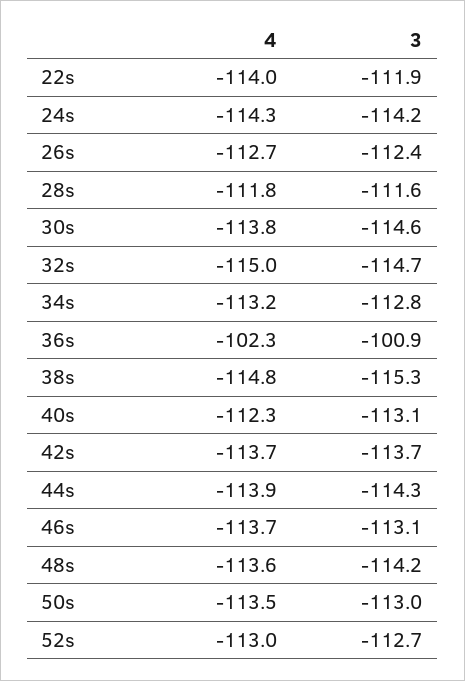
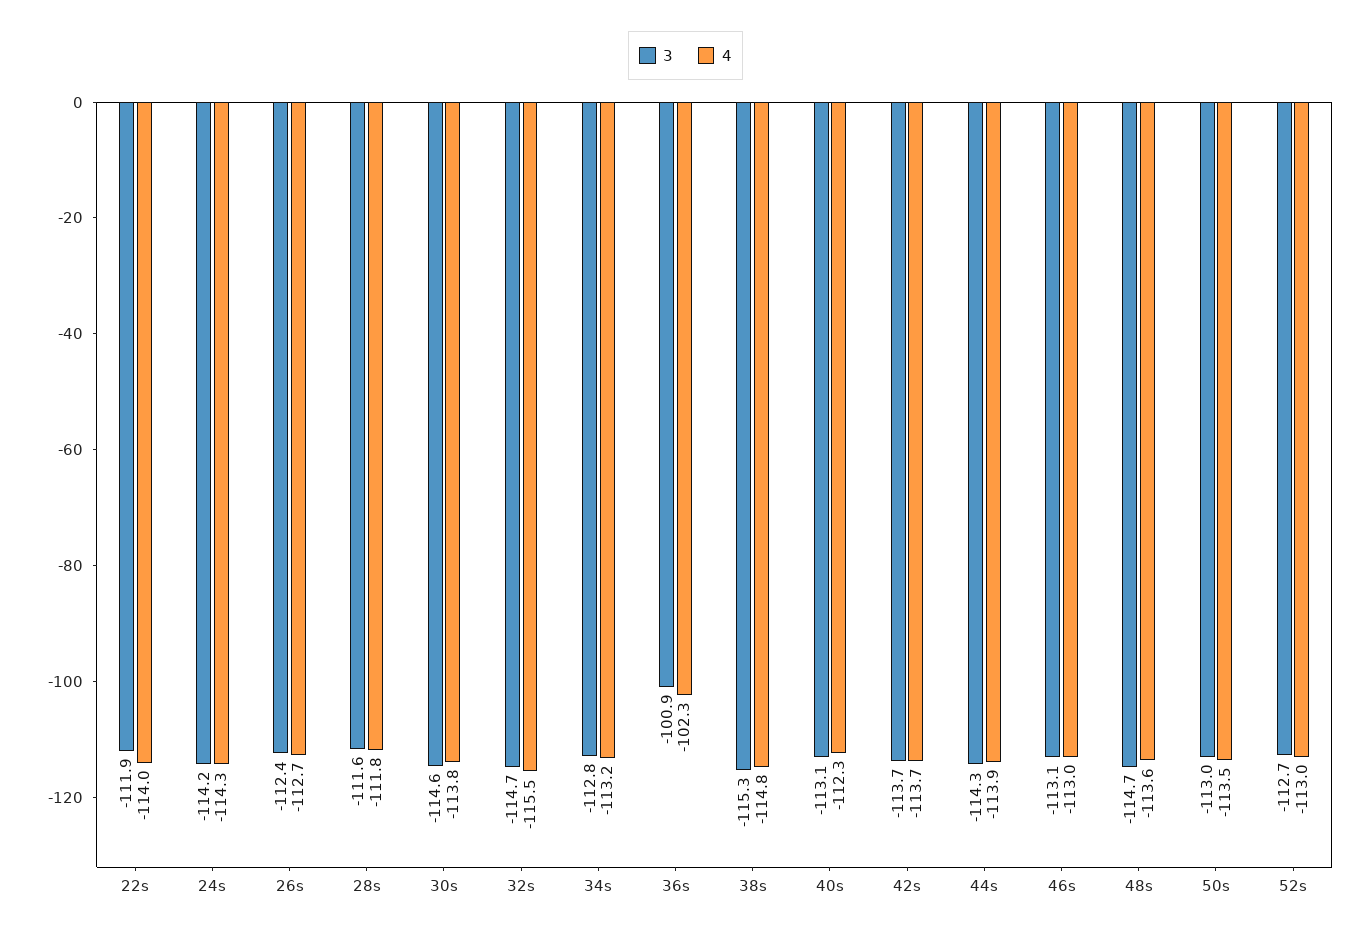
4, 32s: -115 -> -115.5
4, 46s: -113.7 -> -113
3, 48s: -114.2 -> -114.7

